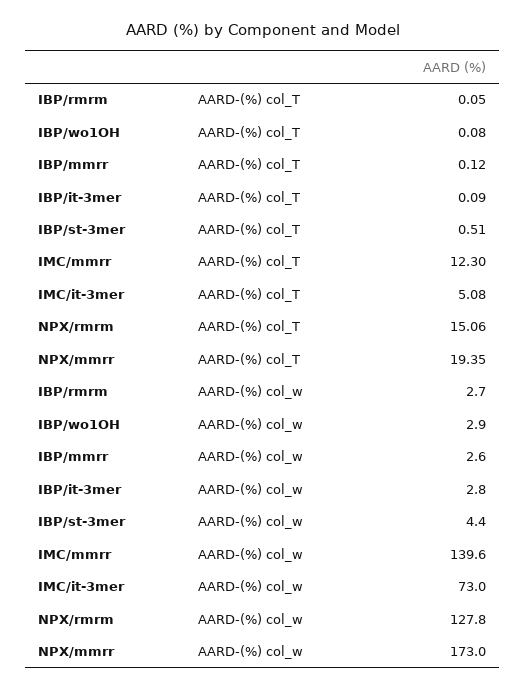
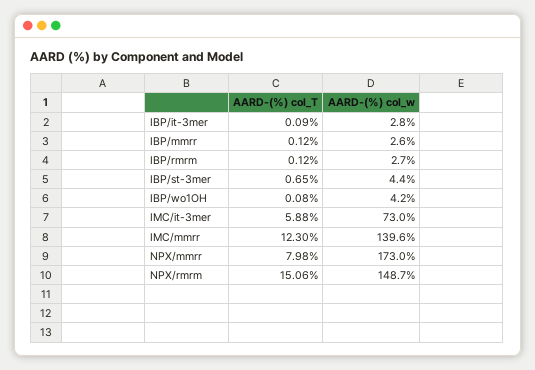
IBP/rmrm, AARD-(%) col_T: 0.05 -> 0.12
IBP/st-3mer, AARD-(%) col_T: 0.51 -> 0.65
IMC/it-3mer, AARD-(%) col_T: 5.08 -> 5.88
NPX/mmrr, AARD-(%) col_T: 19.35 -> 7.98
IBP/wo1OH, AARD-(%) col_w: 2.9 -> 4.2
NPX/rmrm, AARD-(%) col_w: 127.8 -> 148.7

